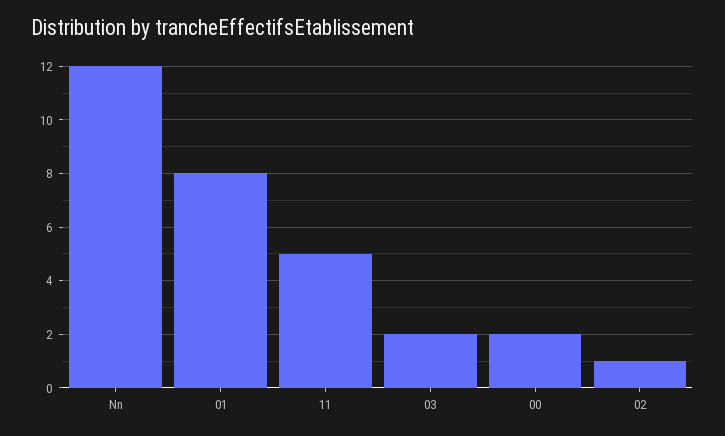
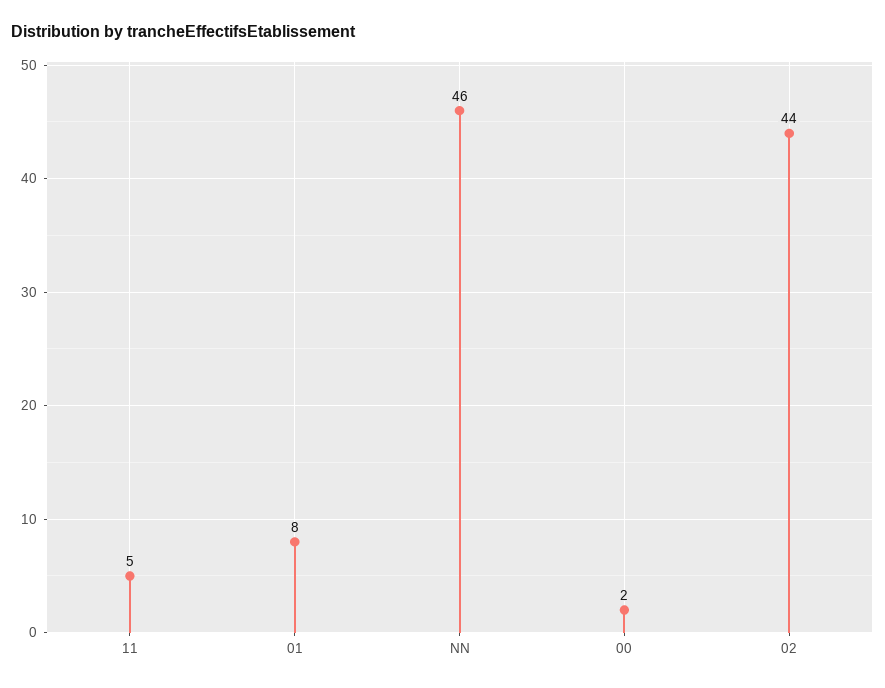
Nn: 12 -> 46
03: 2 -> none
02: 1 -> 44

